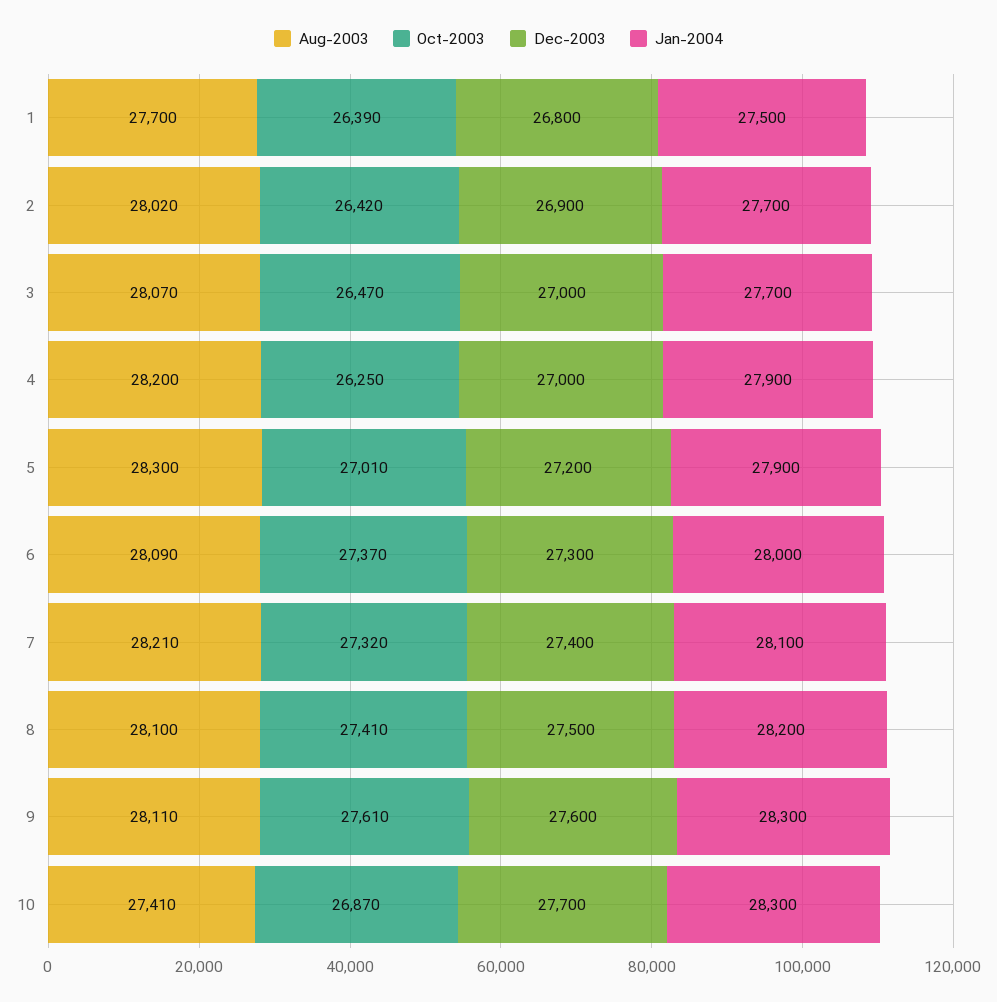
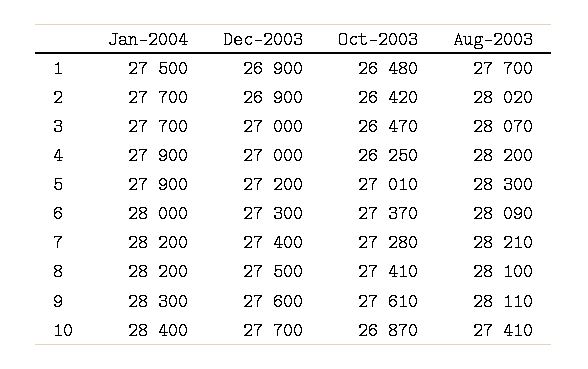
Oct-2003, 1: 26390 -> 26480
Dec-2003, 1: 26800 -> 26900
Oct-2003, 7: 27320 -> 27280
Jan-2004, 7: 28100 -> 28200
Jan-2004, 10: 28300 -> 28400

